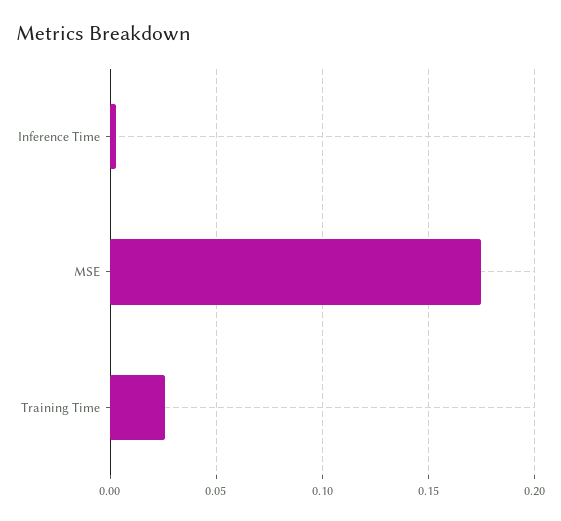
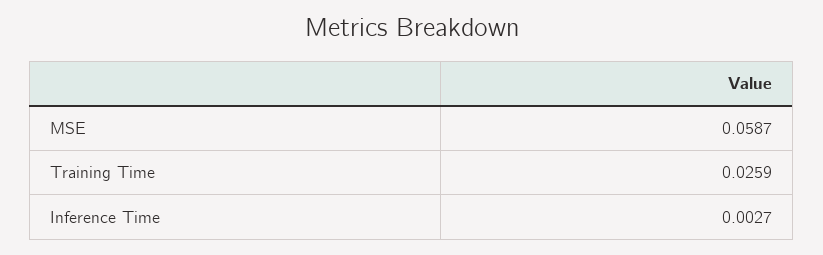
MSE: 0.175 -> 0.0587

